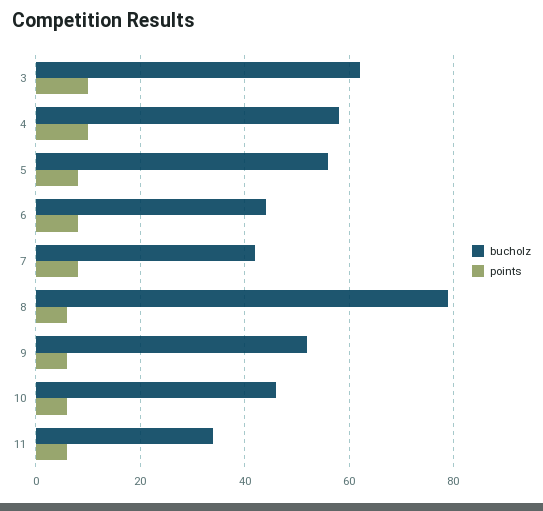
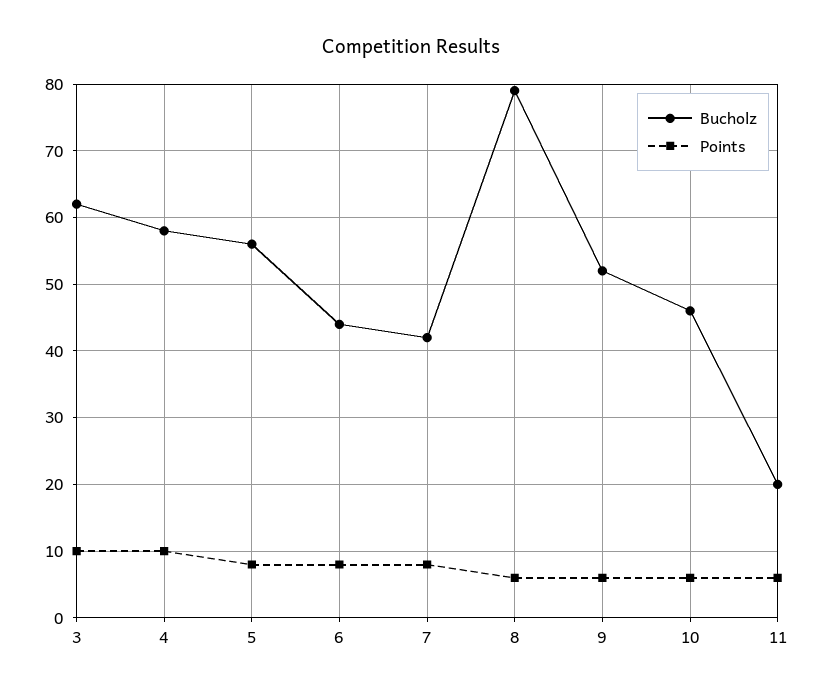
bucholz, 11: 35 -> 20

